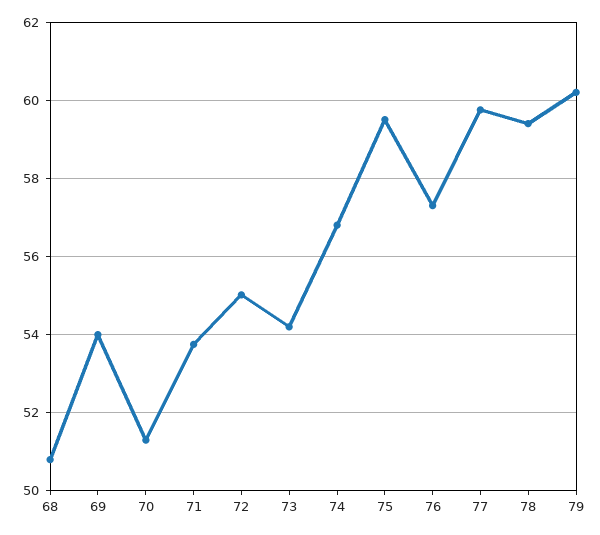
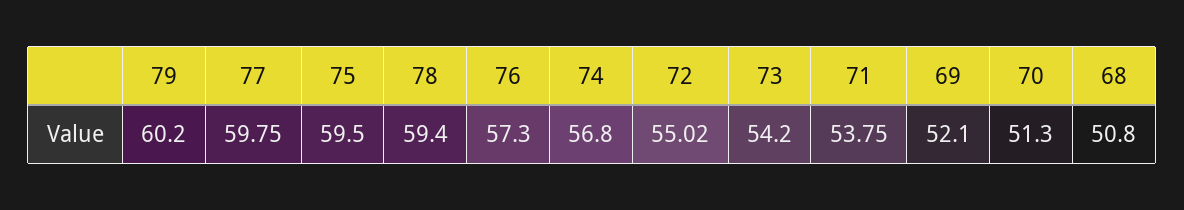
69: 54 -> 52.1

